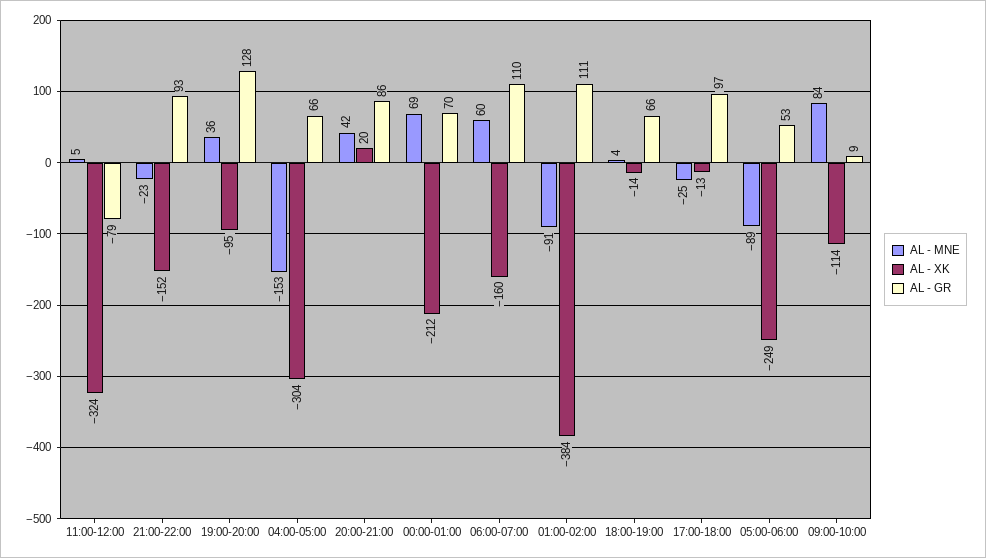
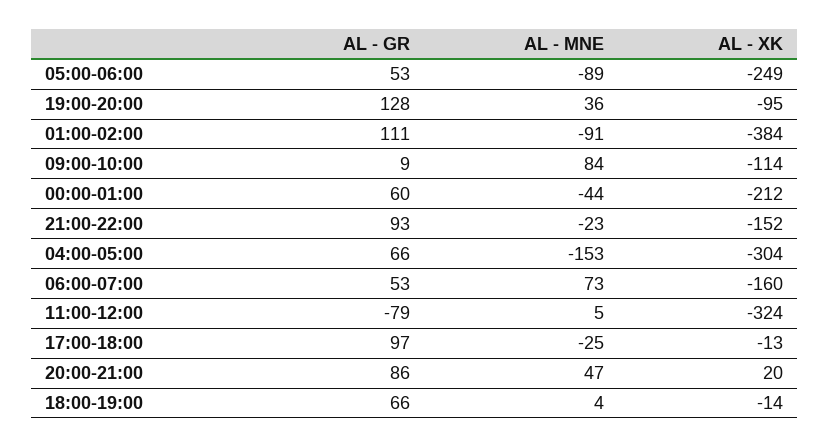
AL - MNE, 20:00-21:00: 42 -> 47
AL - MNE, 00:00-01:00: 69 -> -44
AL - GR, 00:00-01:00: 70 -> 60
AL - MNE, 06:00-07:00: 60 -> 73
AL - GR, 06:00-07:00: 110 -> 53

